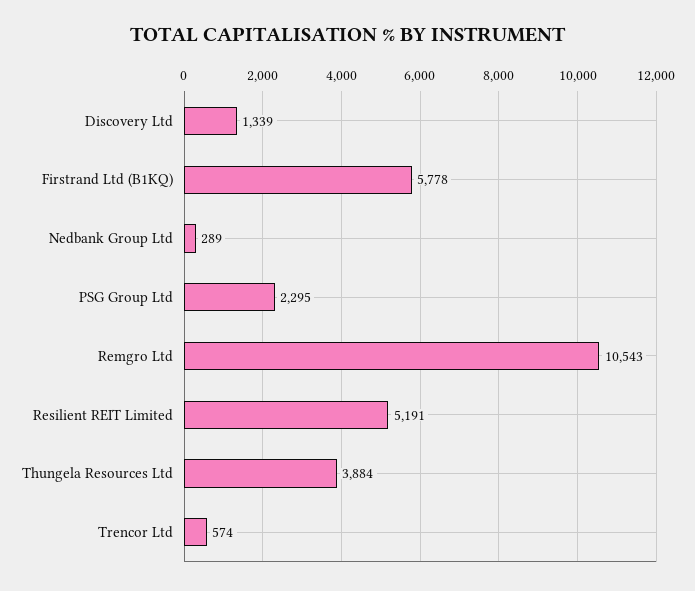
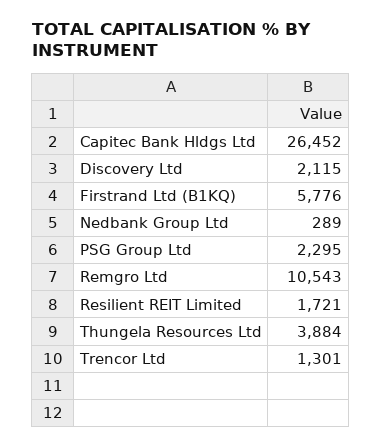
Discovery Ltd: 1339 -> 2115
Firstrand Ltd (B1KQ): 5778 -> 5776
Resilient REIT Limited: 5191 -> 1721
Trencor Ltd: 574 -> 1301
Capitec Bank Hldgs Ltd: none -> 26452

